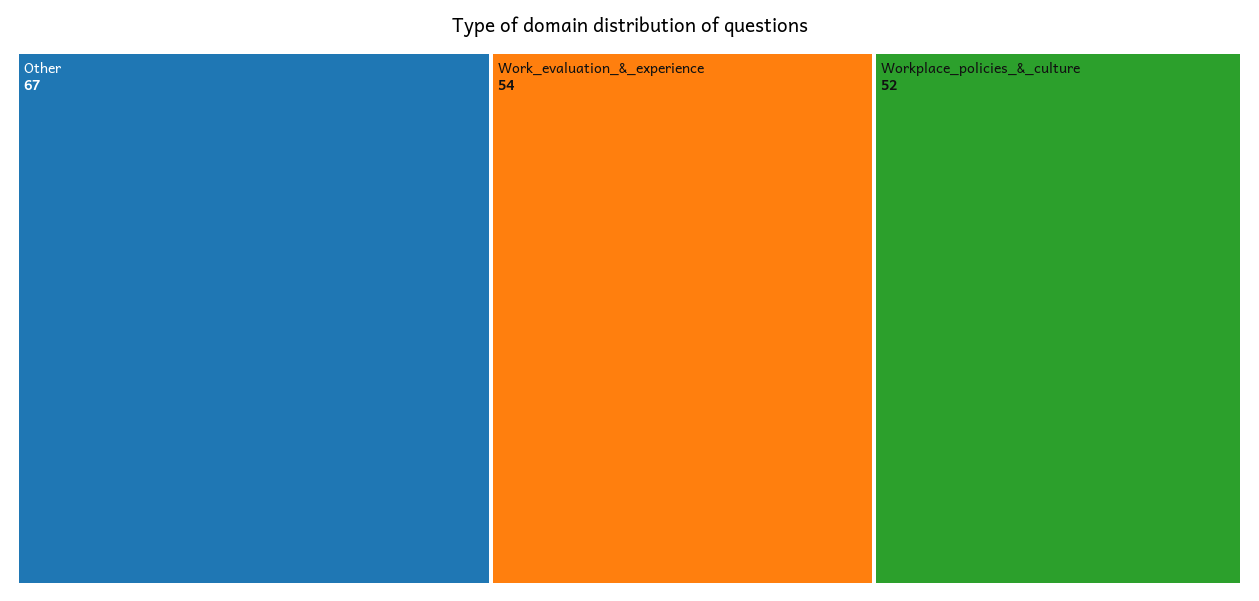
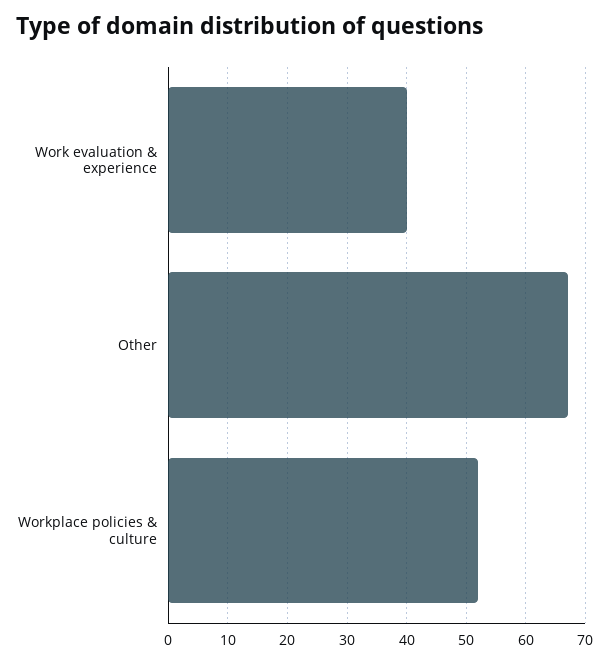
Work_evaluation_&_experience: 54 -> 40

